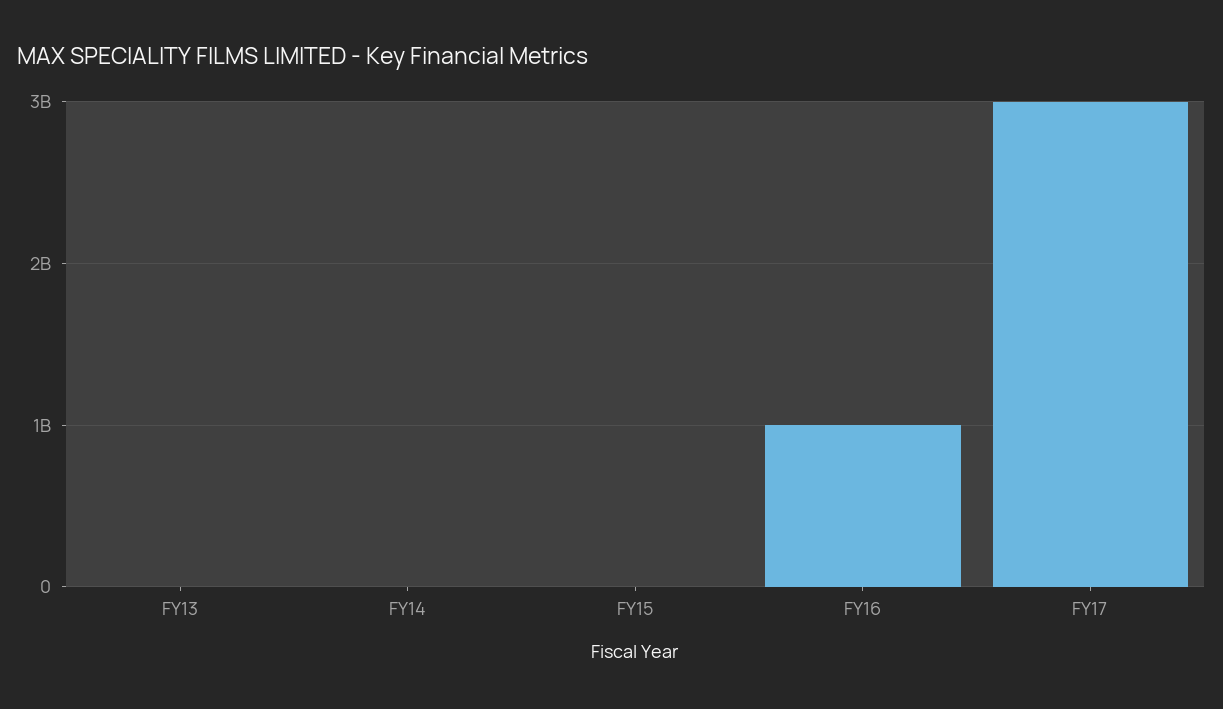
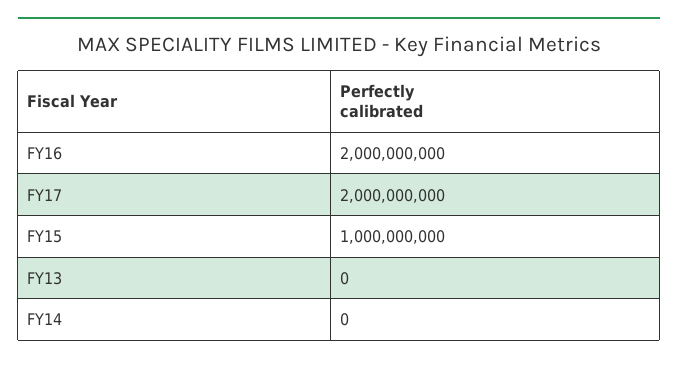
FY15: 0 -> 1000000000
FY16: 1000000000 -> 2000000000
FY17: 3000000000 -> 2000000000

